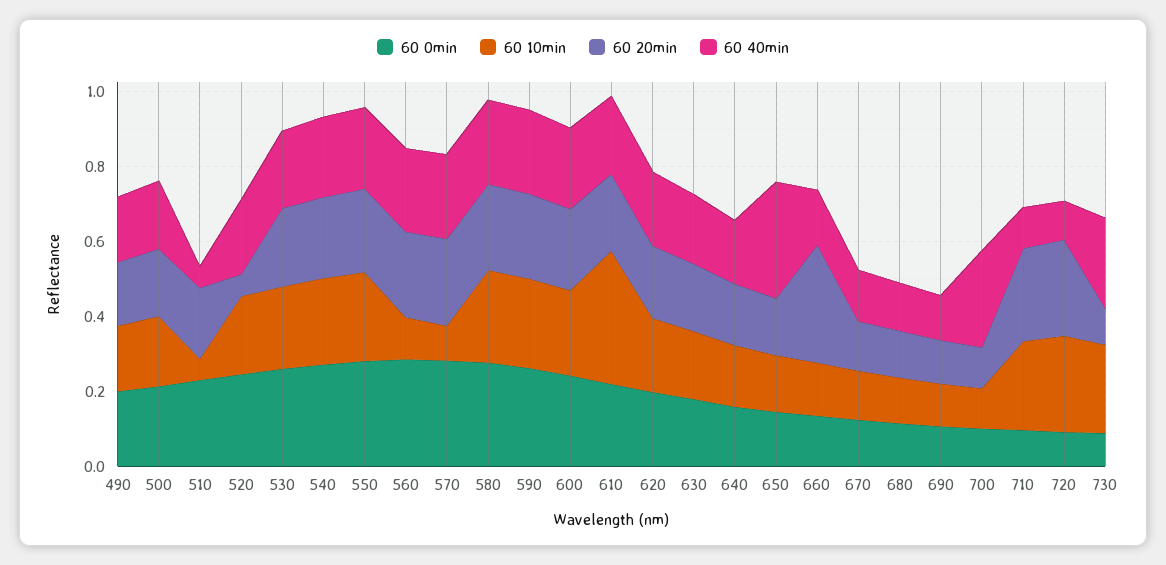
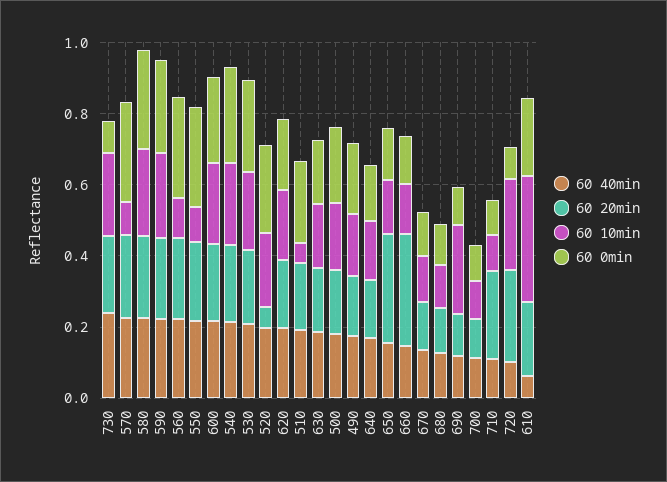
60 40min, 510: 0.05 -> 0.2
60 10min, 550: 0.25 -> 0.1
60 40min, 610: 0.2 -> 0.05
60 20min, 650: 0.15 -> 0.3
60 40min, 650: 0.3 -> 0.15
60 10min, 690: 0.1 -> 0.25
60 40min, 700: 0.25 -> 0.1
60 10min, 710: 0.25 -> 0.1
60 20min, 730: 0.1 -> 0.2

